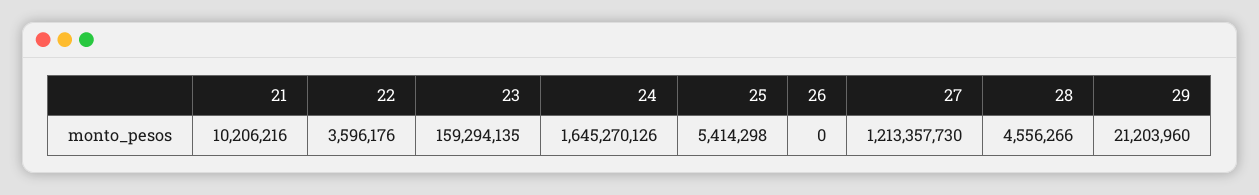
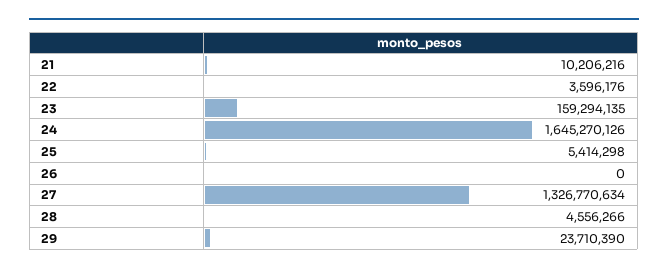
27: 1213357730 -> 1326770634
29: 21203960 -> 23710390

